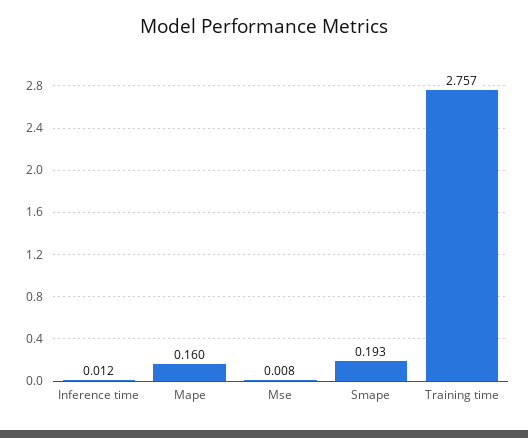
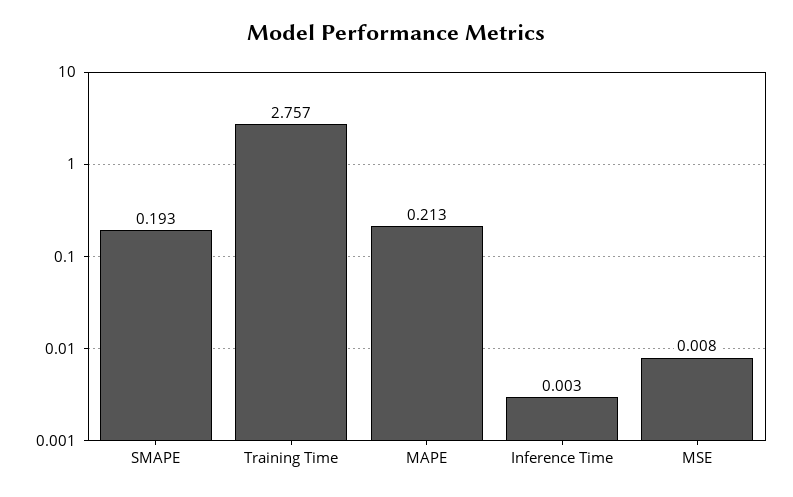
Inference time: 0.012 -> 0.003
Mape: 0.16 -> 0.213

